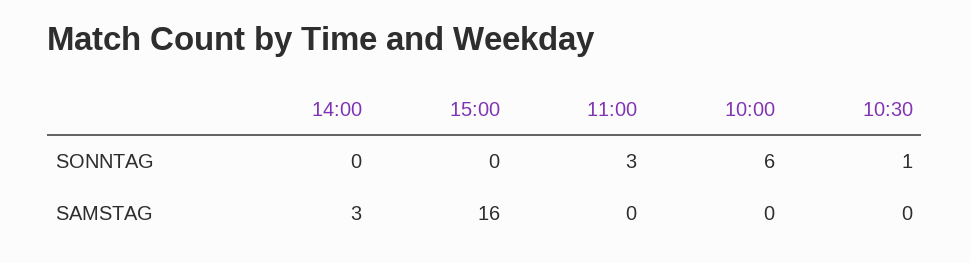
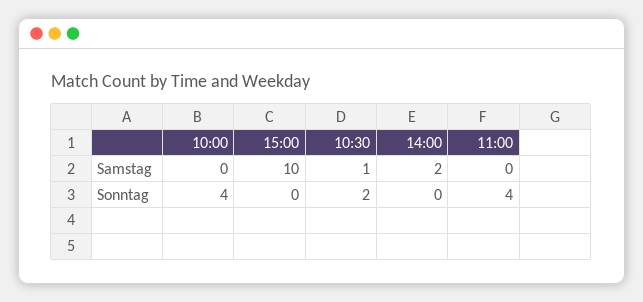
11:00, SONNTAG: 3 -> 4
10:00, SONNTAG: 6 -> 4
10:30, SONNTAG: 1 -> 2
14:00, SAMSTAG: 3 -> 2
15:00, SAMSTAG: 16 -> 10
10:30, SAMSTAG: 0 -> 1

